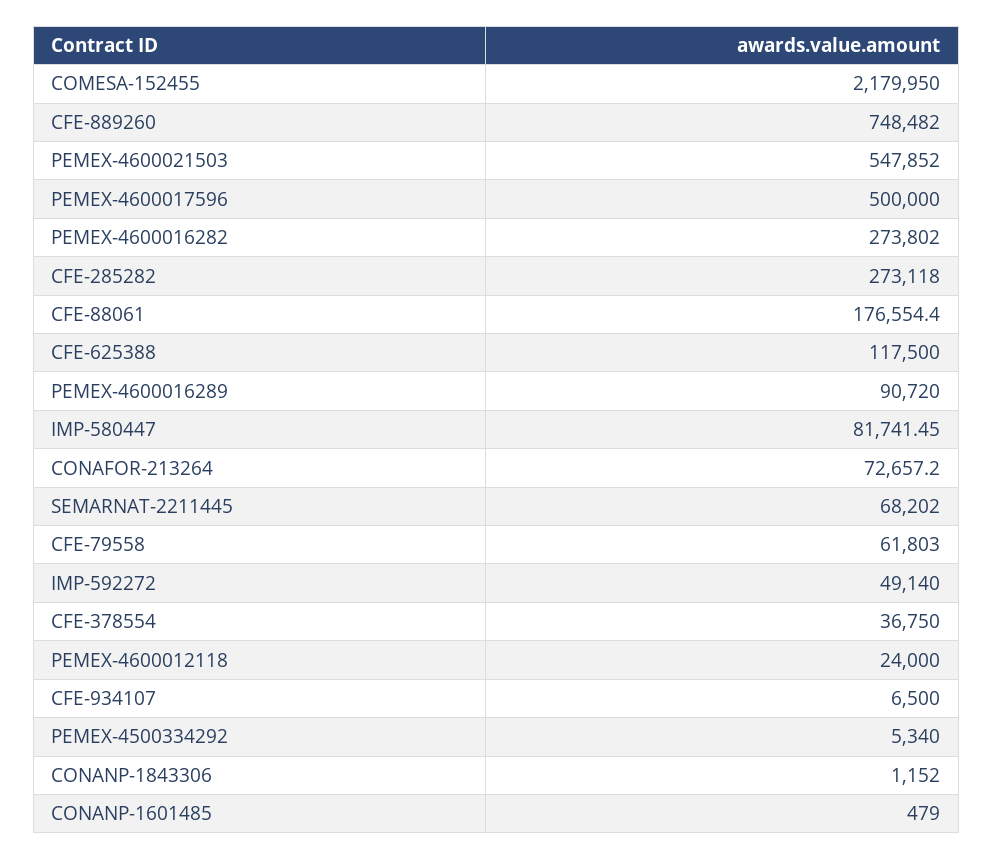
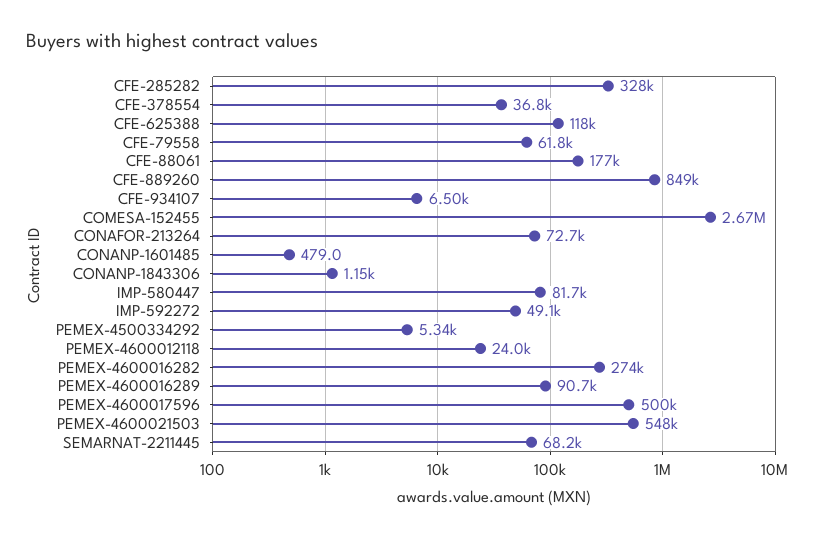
COMESA-152455: 2179950 -> 2670000
CFE-889260: 748482 -> 849000
CFE-285282: 273118 -> 328000

